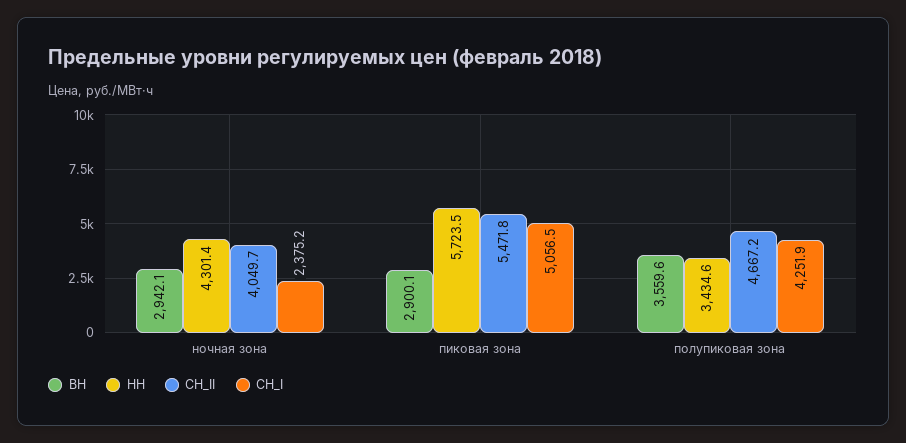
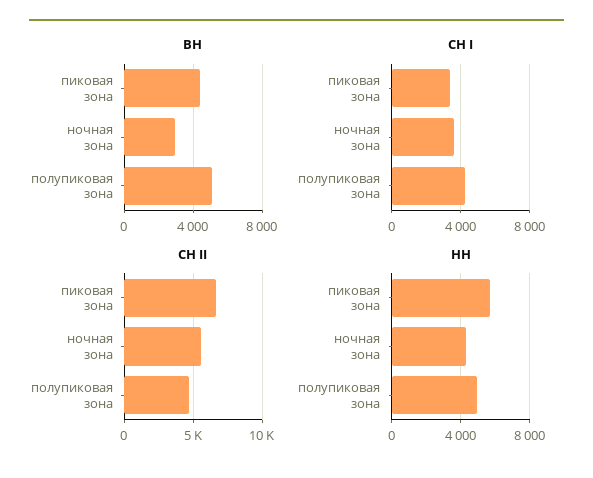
СН_II, ночная зона: 4049.7 -> 5500
СН_I, ночная зона: 2375.2 -> 3500
ВН, пиковая зона: 2900.1 -> 4500
СН_II, пиковая зона: 5471.8 -> 6500
СН_I, пиковая зона: 5056.5 -> 3500
ВН, полупиковая зона: 3559.6 -> 5000
НН, полупиковая зона: 3434.6 -> 5000

